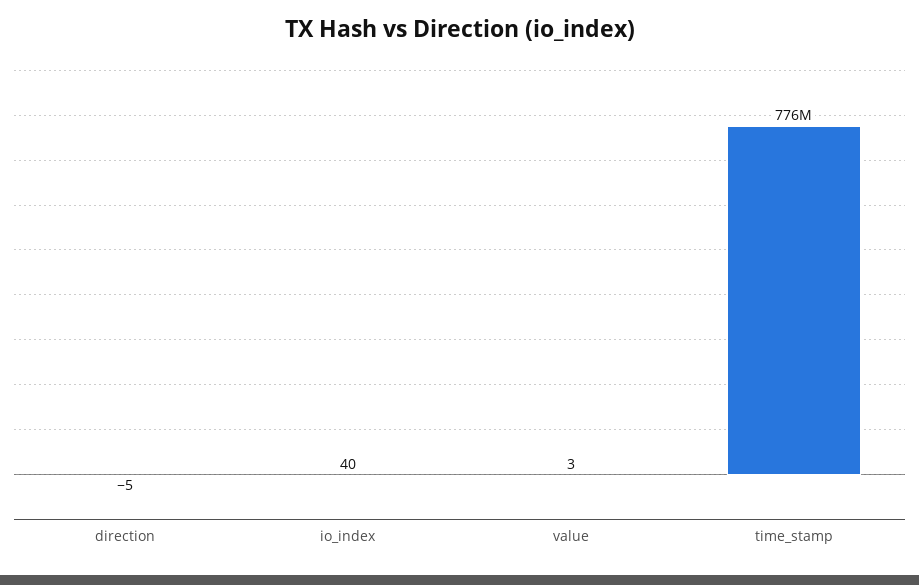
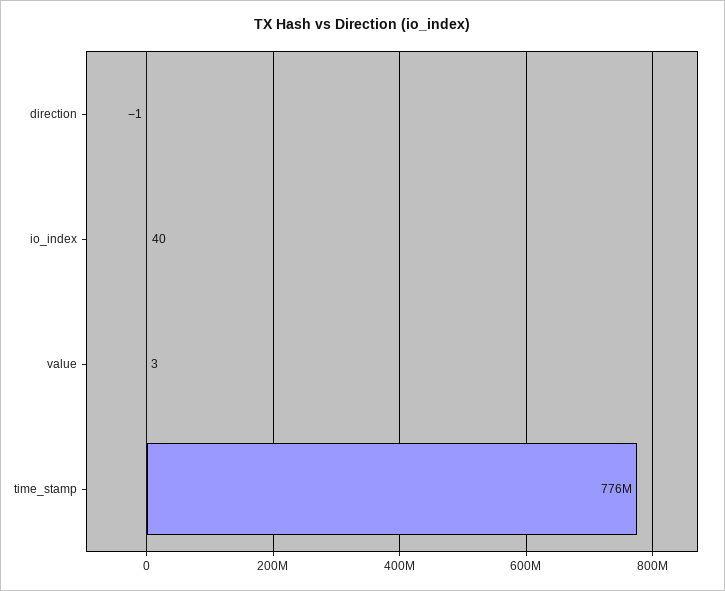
direction: -5 -> -1

